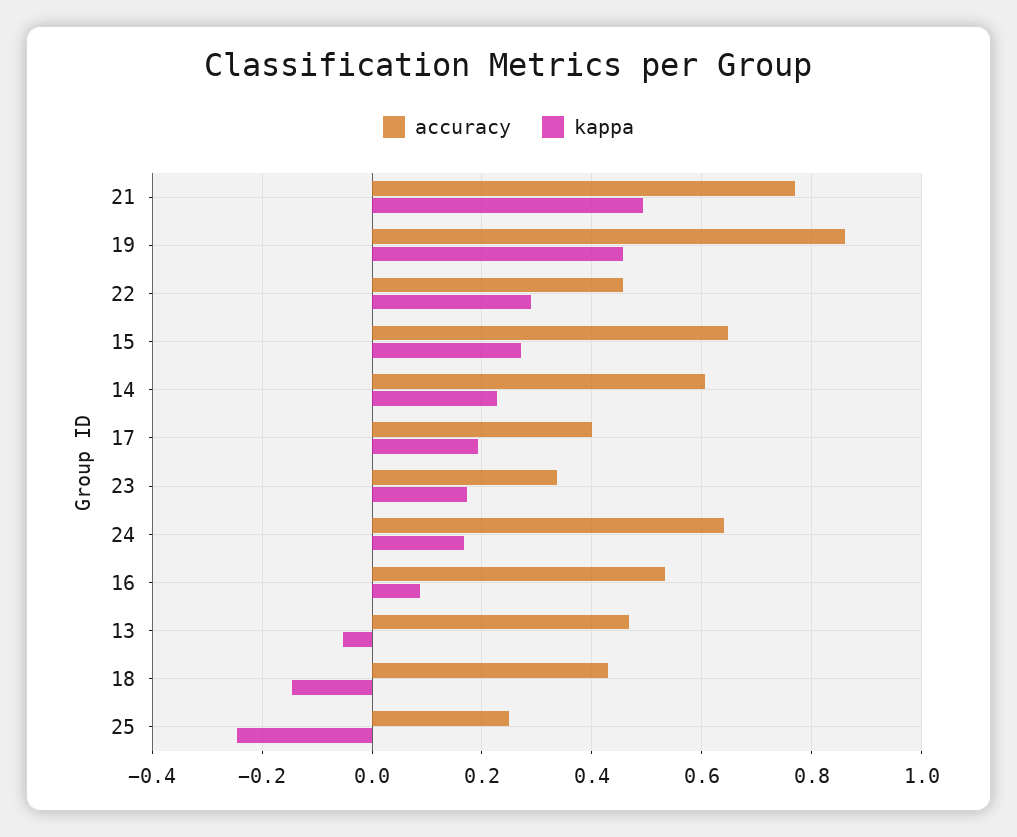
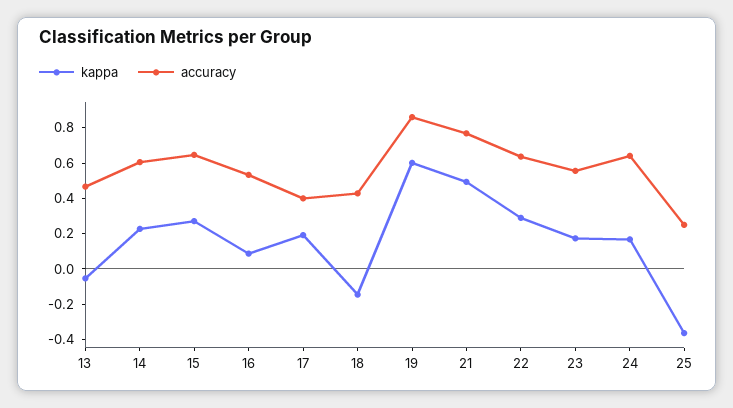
kappa, 19: 0.46 -> 0.6
accuracy, 22: 0.46 -> 0.65
accuracy, 23: 0.34 -> 0.55
kappa, 25: -0.24 -> -0.35

